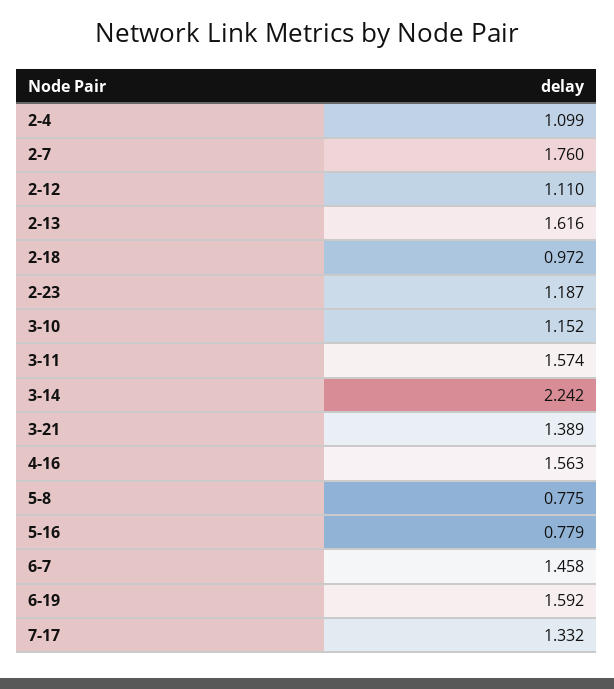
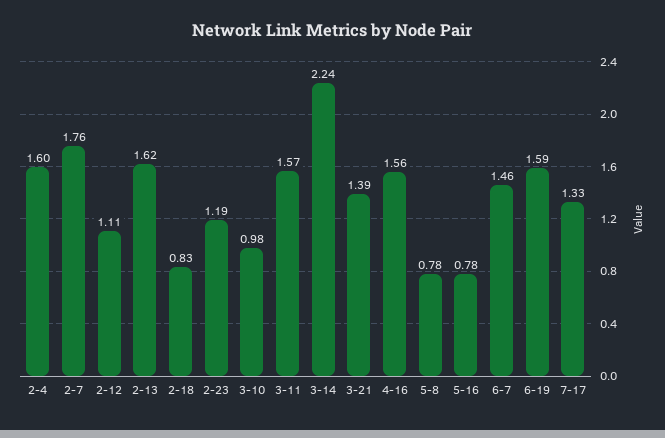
2-4: 1.099 -> 1.6
2-18: 0.972 -> 0.83
3-10: 1.152 -> 0.98

